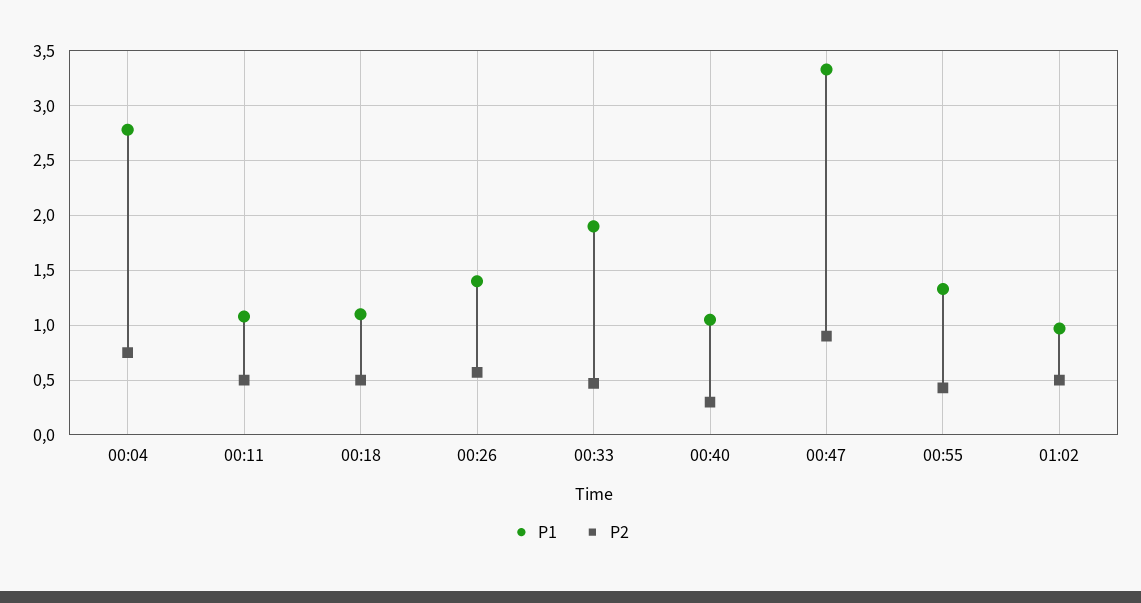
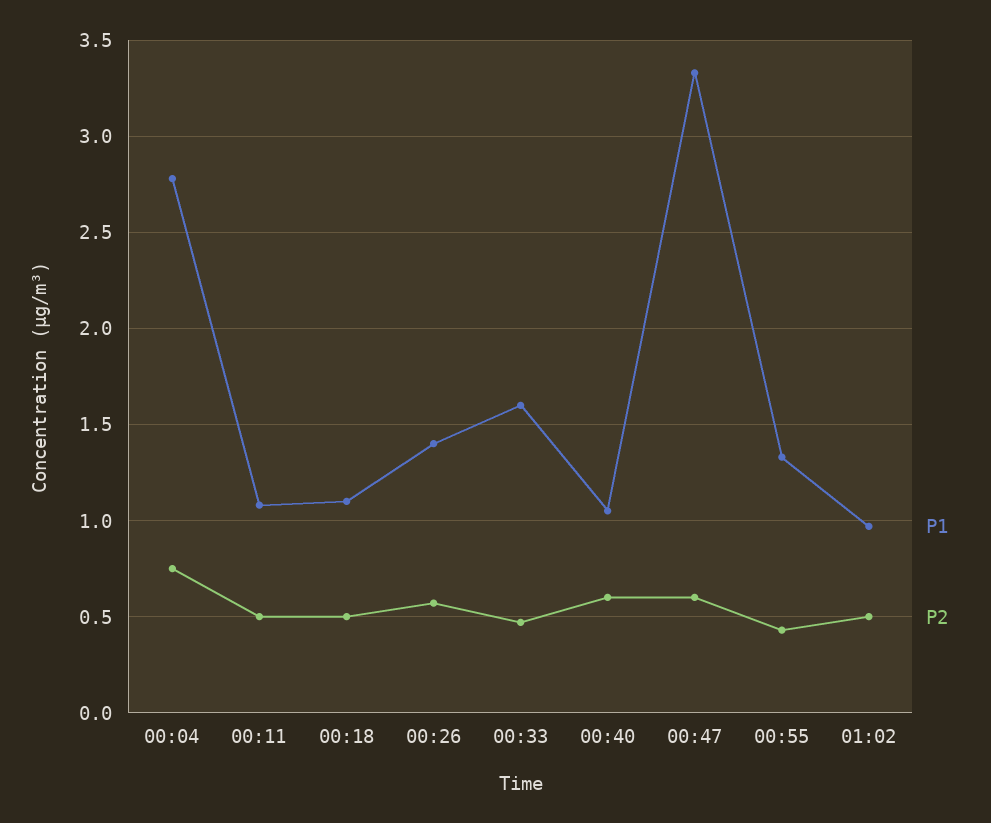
P1, 00:33: 1.9 -> 1.6
P2, 00:40: 0.3 -> 0.6
P2, 00:47: 0.9 -> 0.6

